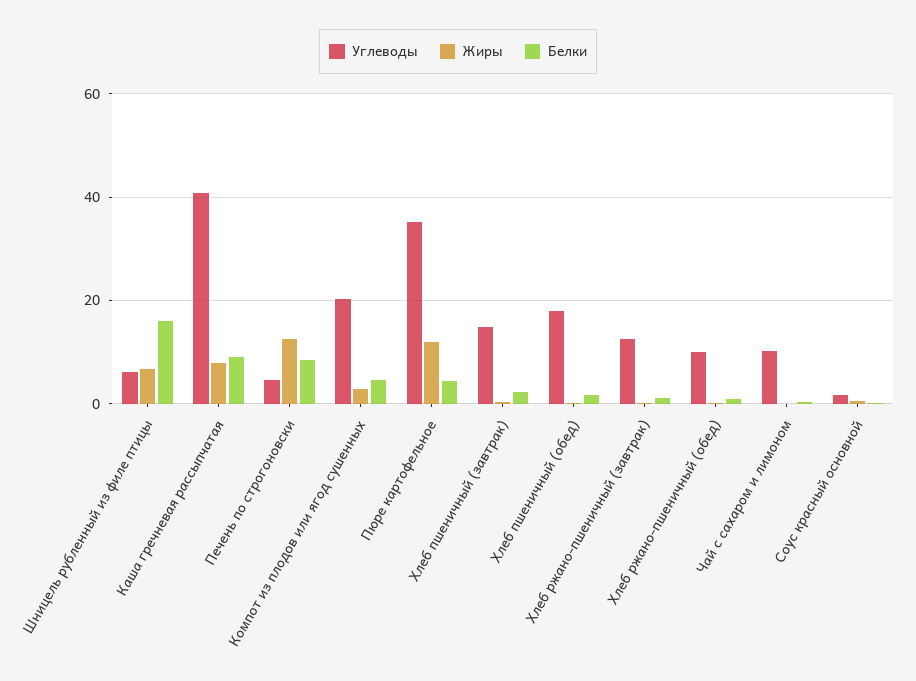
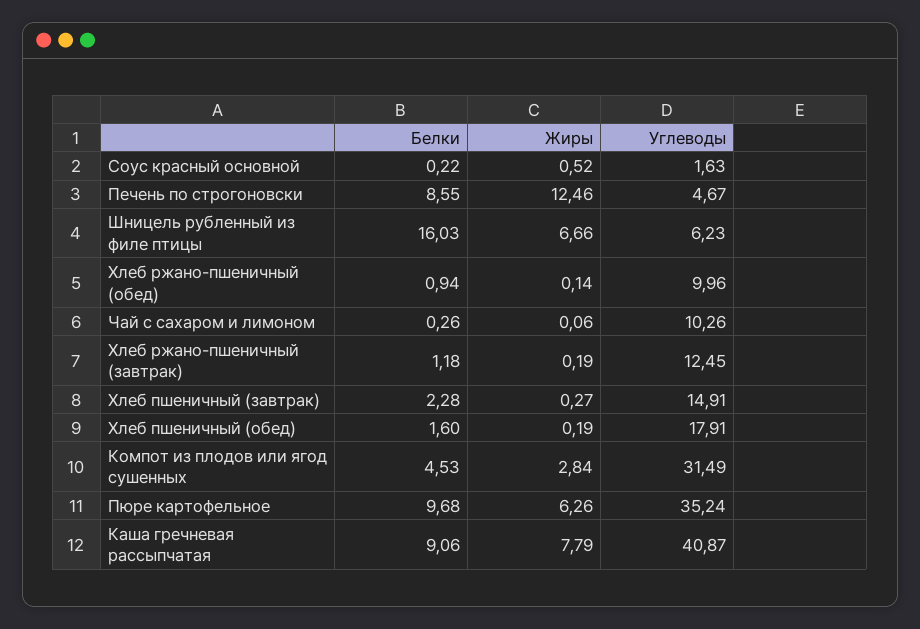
Углеводы, Компот из плодов или ягод сушенных: 20 -> 31.49
Жиры, Пюре картофельное: 12 -> 6.26
Белки, Пюре картофельное: 4 -> 9.68

